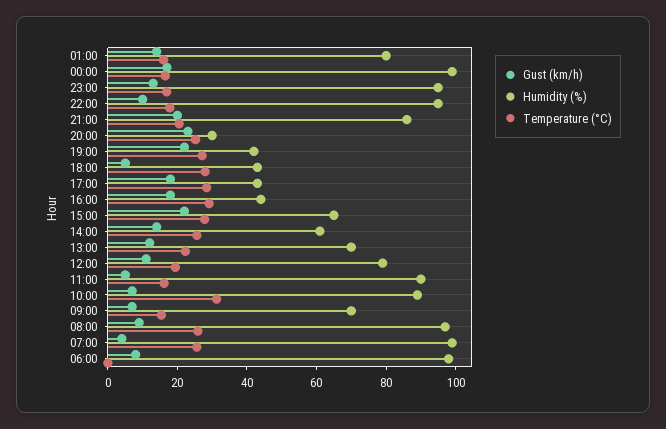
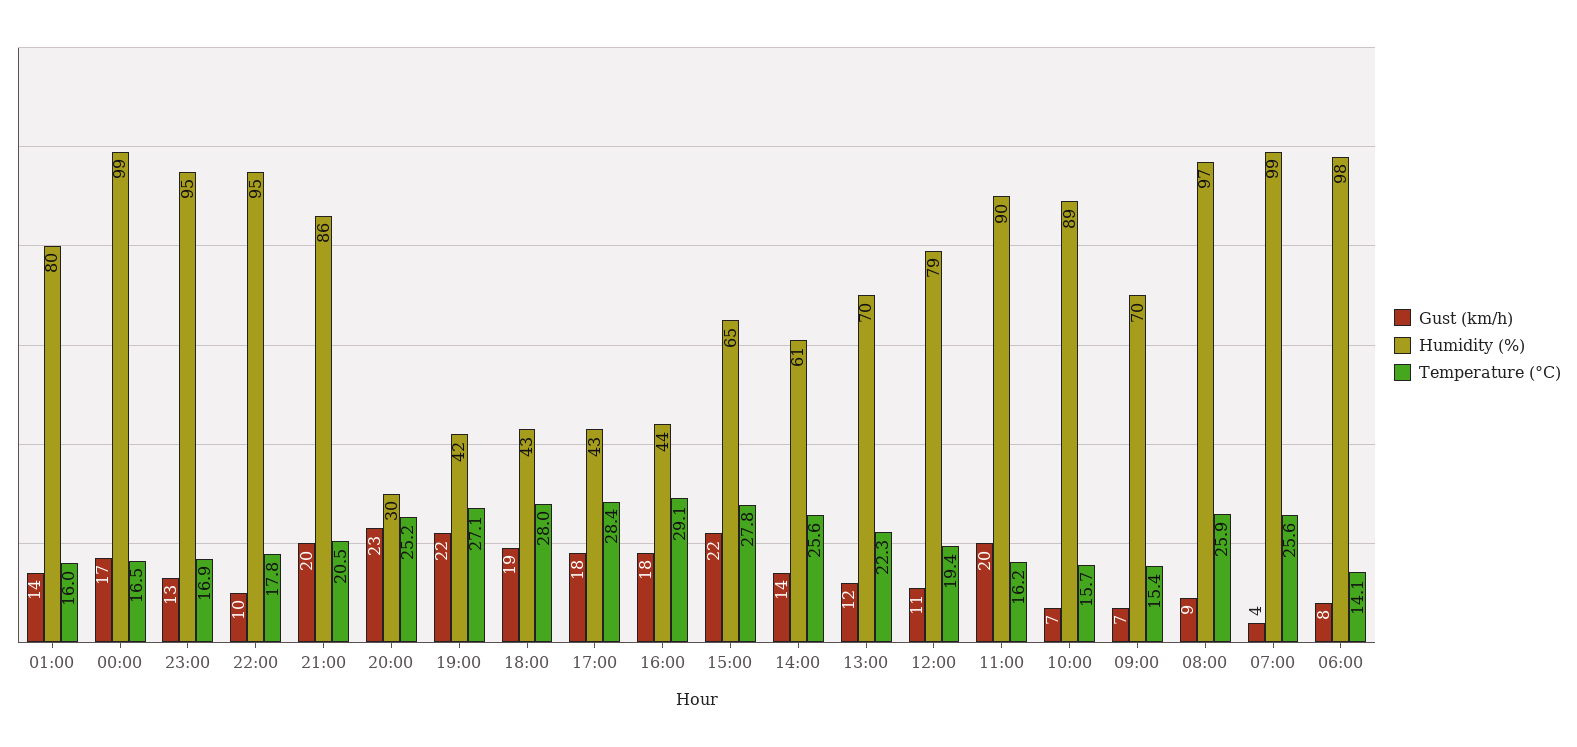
Gust (km/h), 18:00: 5 -> 19
Gust (km/h), 11:00: 5 -> 20
Temperature (°C), 10:00: 30 -> 15.7
Temperature (°C), 06:00: 0 -> 14.1

